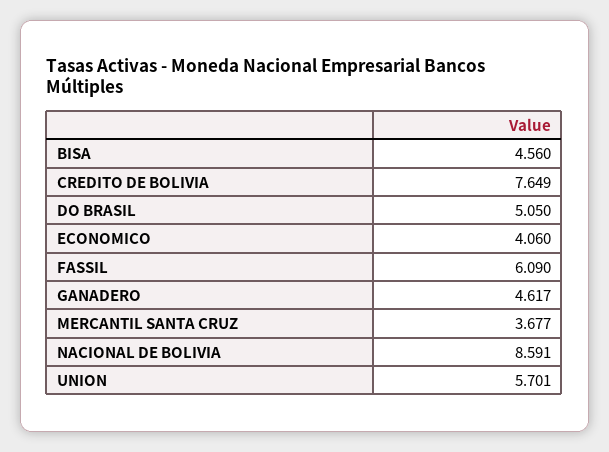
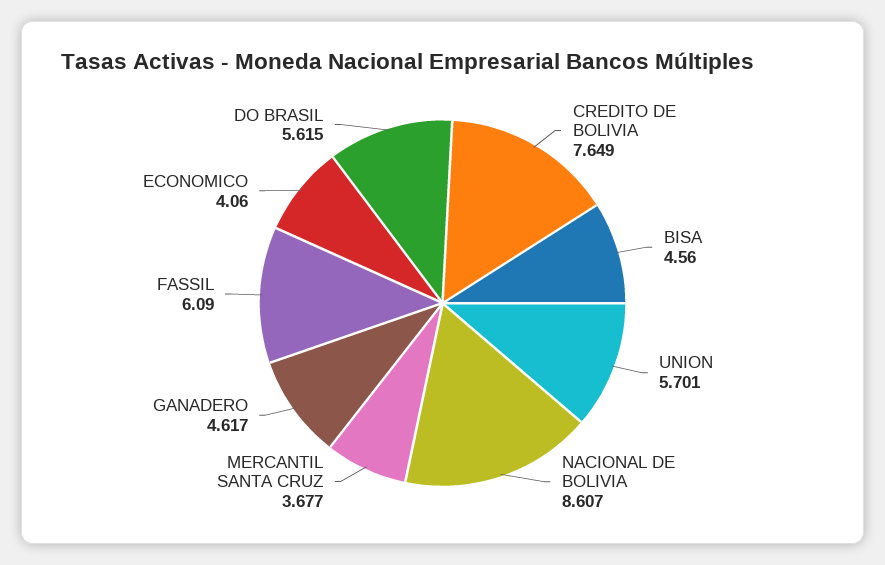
DO BRASIL: 5.05 -> 5.615
NACIONAL DE BOLIVIA: 8.591 -> 8.607

